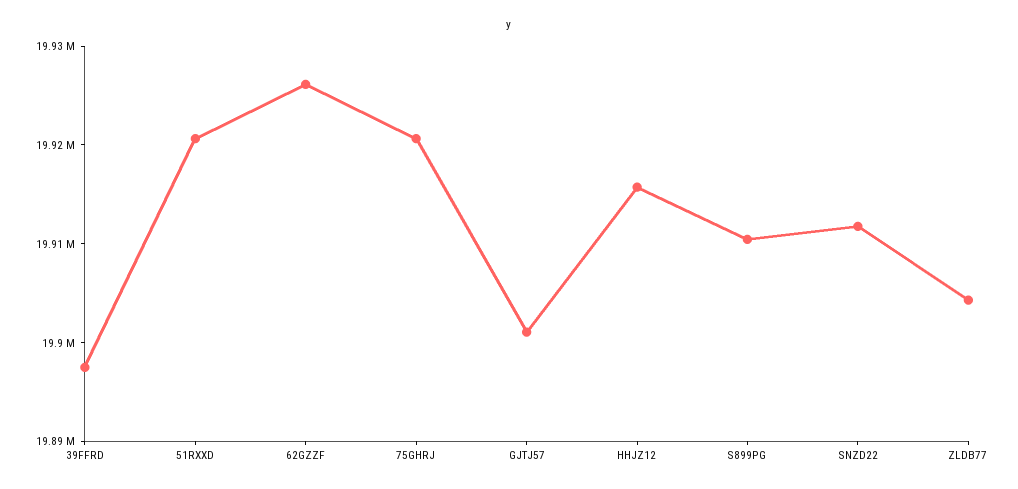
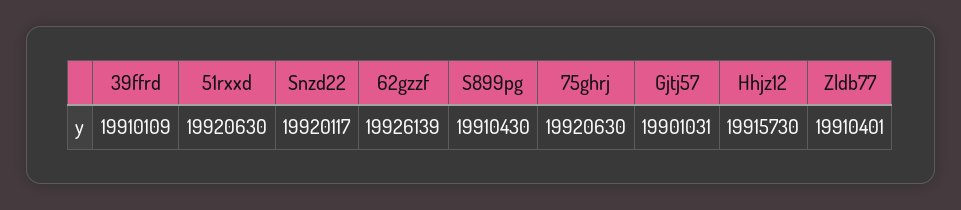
39FFRD: 19898000 -> 19910109
SNZD22: 19912000 -> 19920117
ZLDB77: 19904000 -> 19910401

